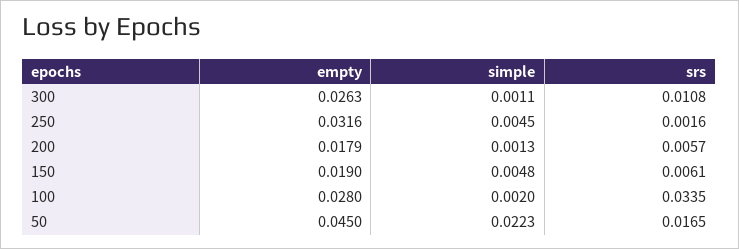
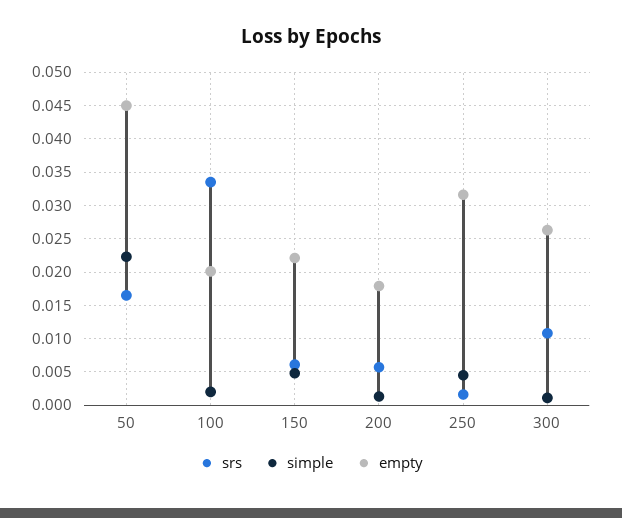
empty, 150: 0.019 -> 0.022
empty, 100: 0.028 -> 0.02

